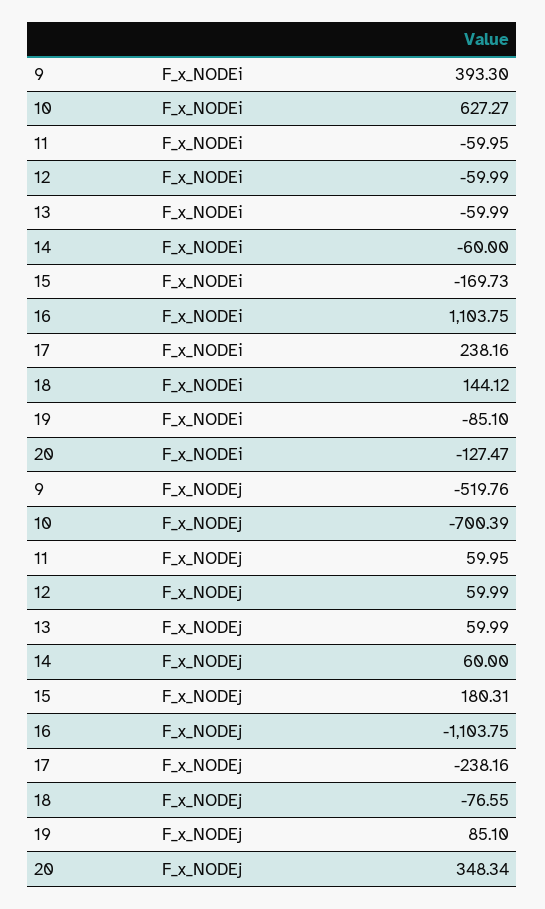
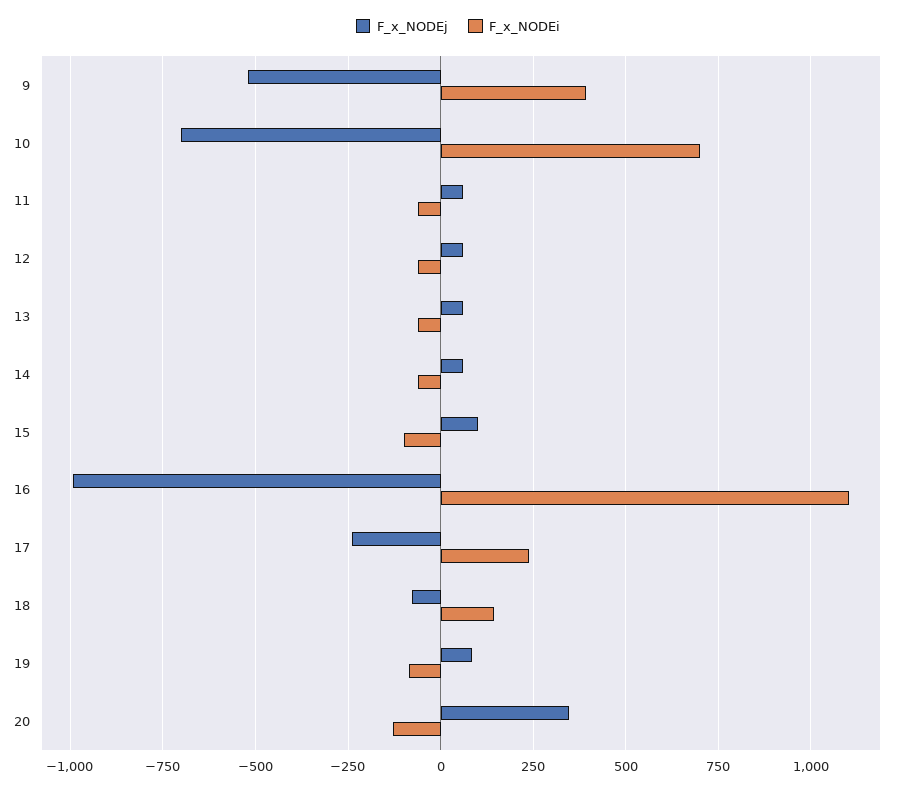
F_x_NODEi, 10: 627.27 -> 700
F_x_NODEi, 15: -169.73 -> -100
F_x_NODEj, 15: 180.31 -> 100
F_x_NODEj, 16: -1103.75 -> -1000

